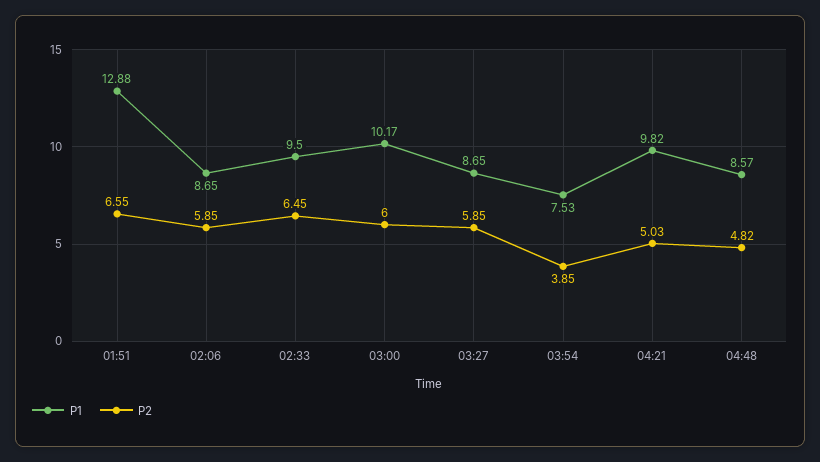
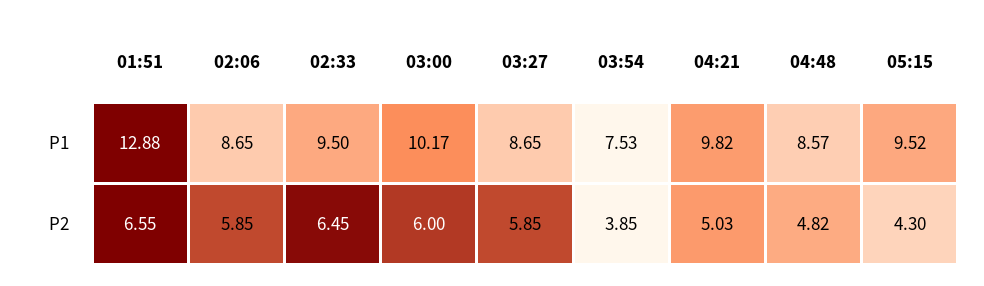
P1, 05:15: none -> 9.52
P2, 05:15: none -> 4.3

